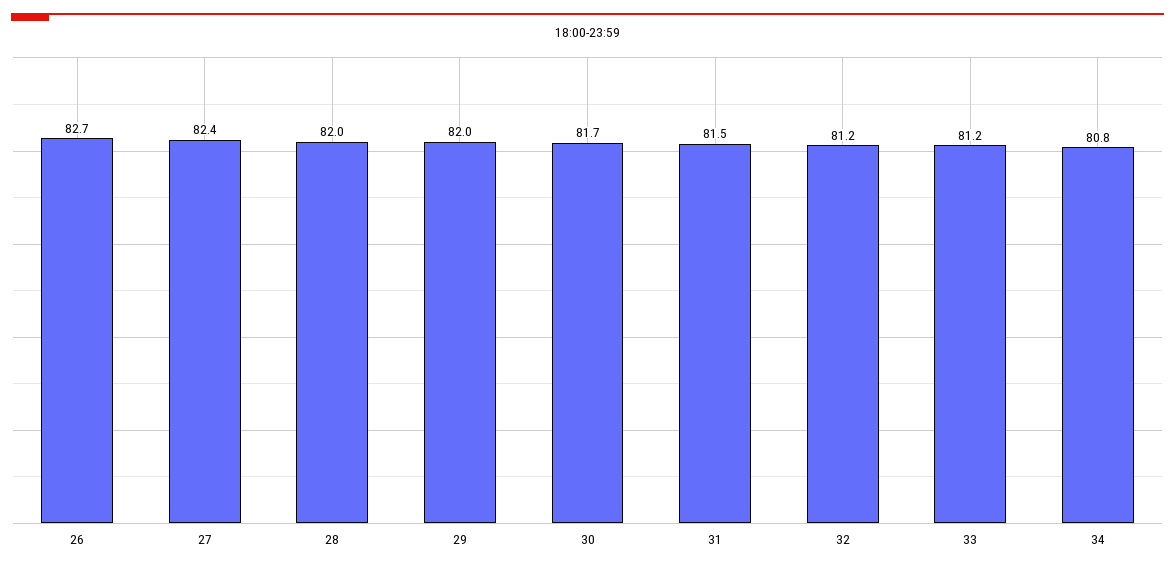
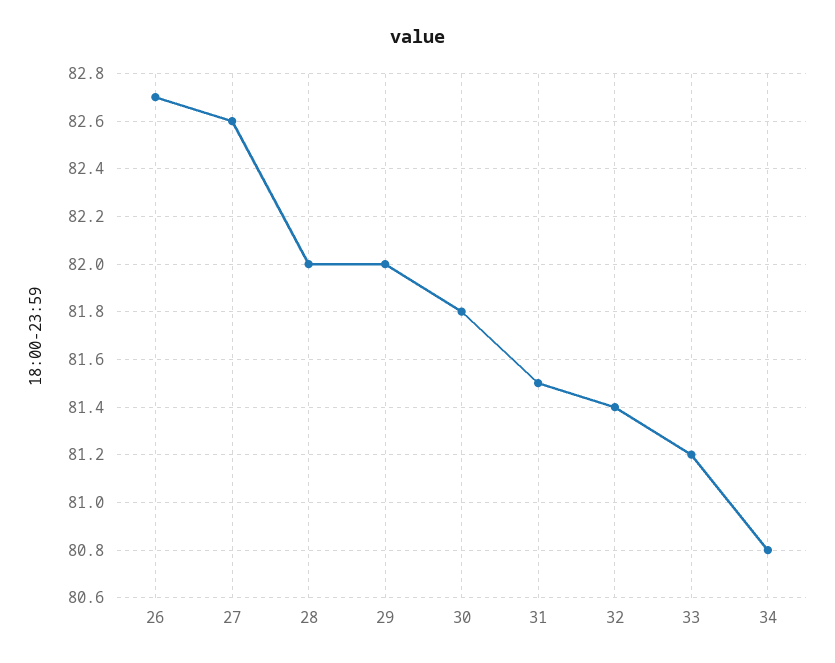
27: 82.4 -> 82.6
30: 81.7 -> 81.8
32: 81.2 -> 81.4

